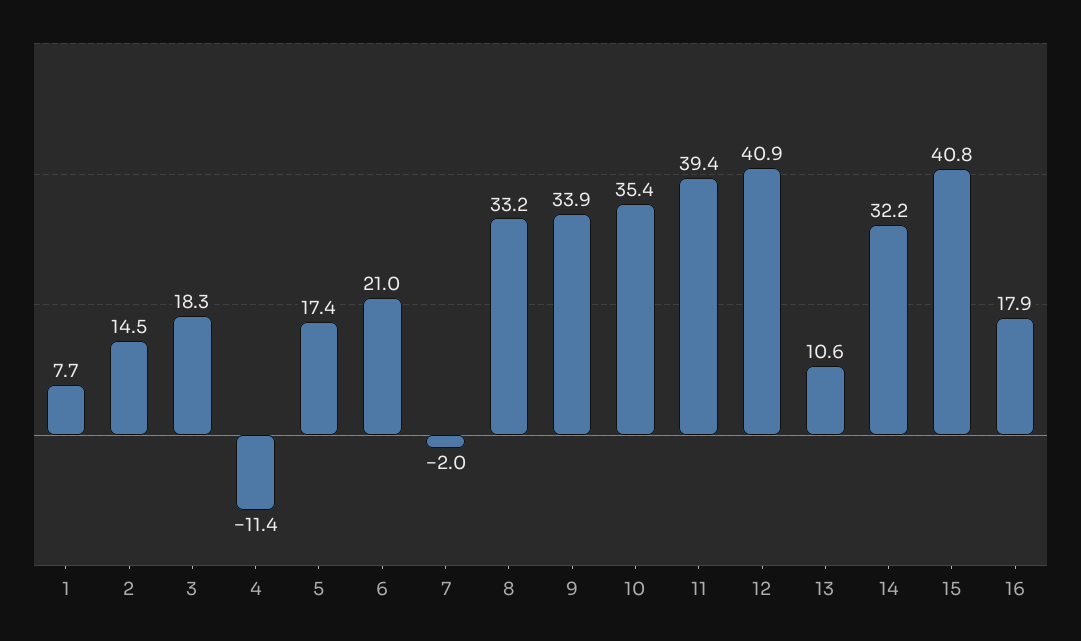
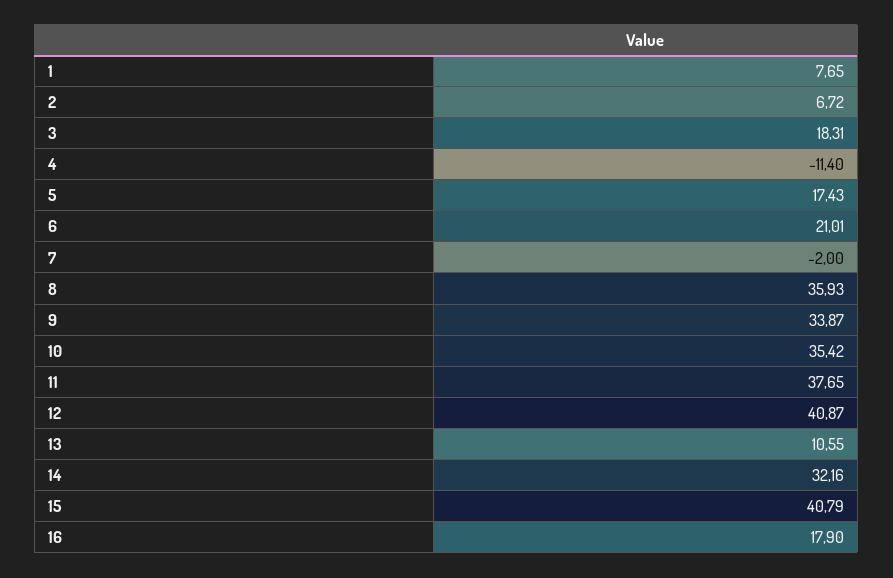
2: 14.5 -> 6.72
8: 33.2 -> 35.93
11: 39.4 -> 37.65

